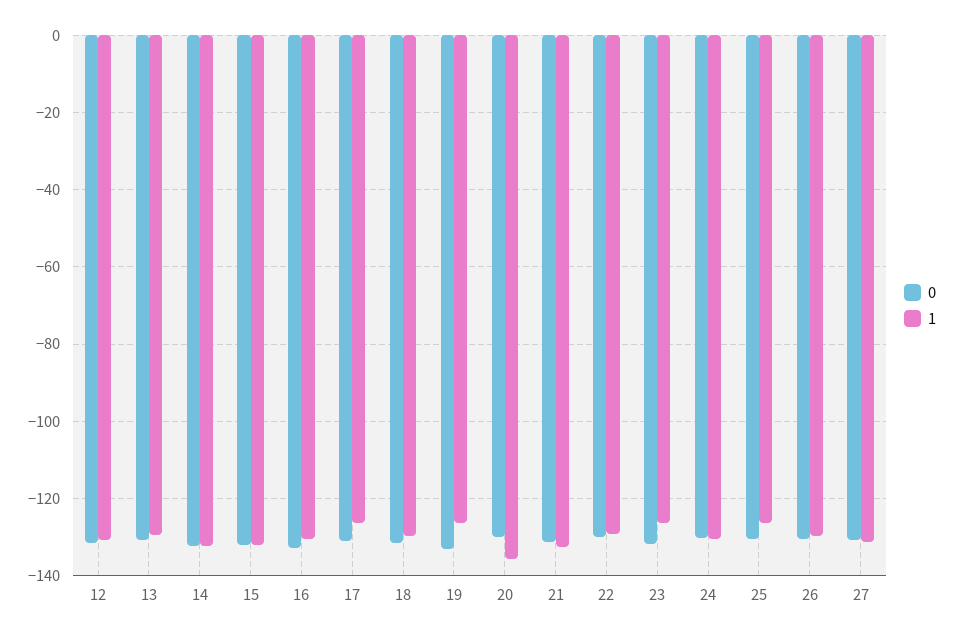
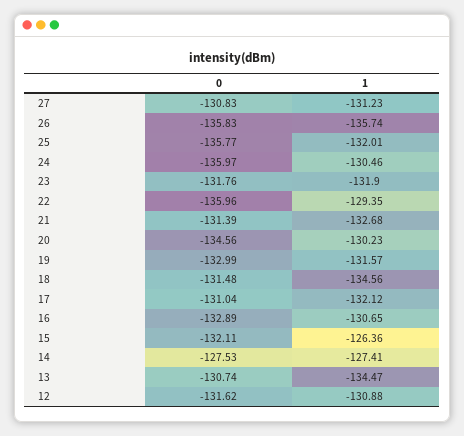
1, 13: -130 -> -134.47
0, 14: -132 -> -127.53
1, 14: -132 -> -127.41
1, 15: -132 -> -126.36
1, 17: -126 -> -132.12
1, 18: -130 -> -134.56
1, 19: -126 -> -131.57
0, 20: -130 -> -134.56
1, 20: -136 -> -130.23
0, 22: -130 -> -135.96
1, 23: -126 -> -131.9
0, 24: -130 -> -135.97
0, 25: -130 -> -135.77
1, 25: -126 -> -132.01
0, 26: -130 -> -135.83
1, 26: -130 -> -135.74

